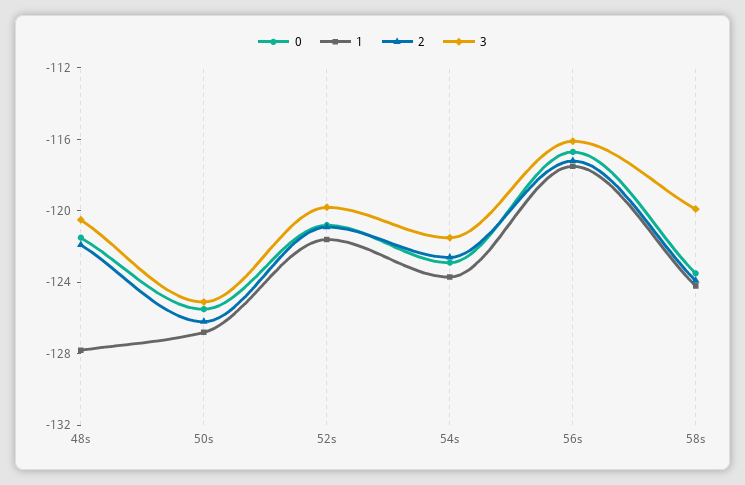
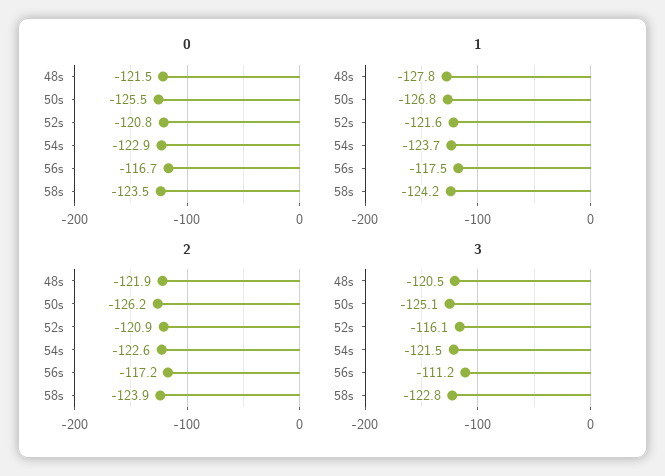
3, 52s: -120 -> -116.1
3, 56s: -116 -> -111.2
3, 58s: -120 -> -122.8

